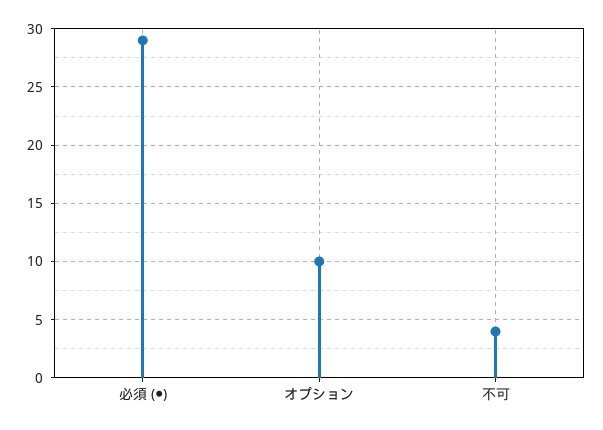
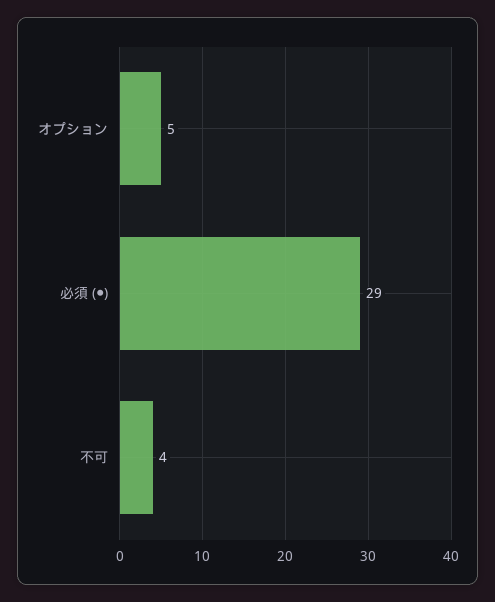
オプション: 10 -> 5

